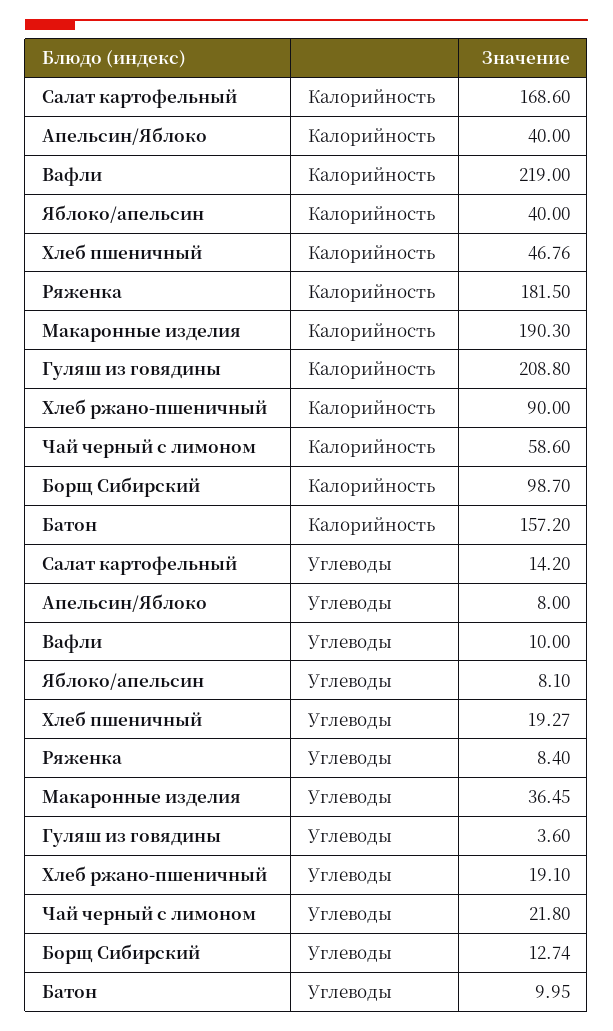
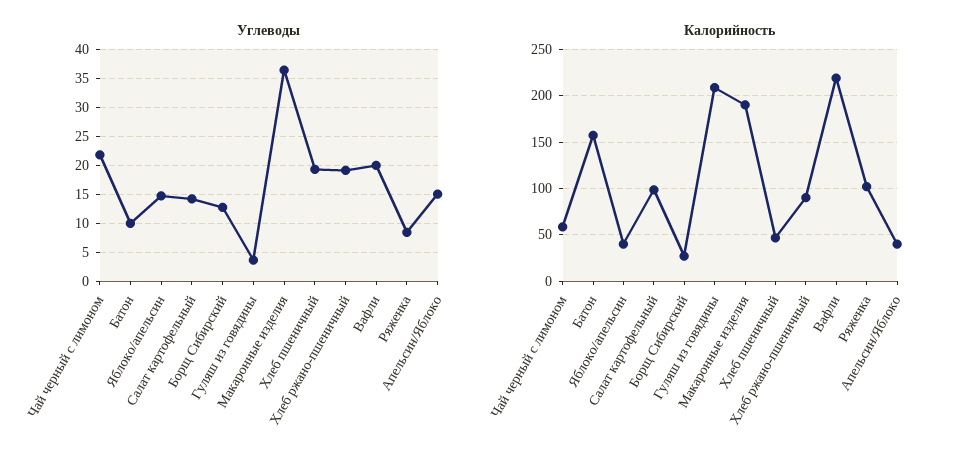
Калорийность, Салат картофельный: 168.6 -> 100
Калорийность, Ряженка: 181.5 -> 100
Калорийность, Борщ Сибирский: 98.7 -> 30
Углеводы, Апельсин/Яблоко: 8 -> 15
Углеводы, Вафли: 10 -> 20
Углеводы, Яблоко/апельсин: 8.1 -> 15

